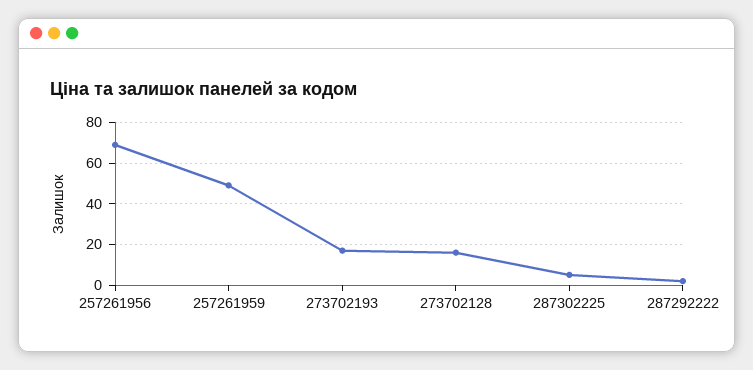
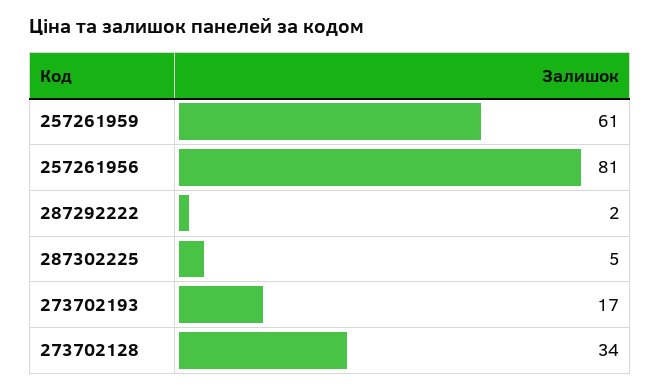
257261956: 70 -> 81
257261959: 50 -> 61
273702128: 15 -> 34

